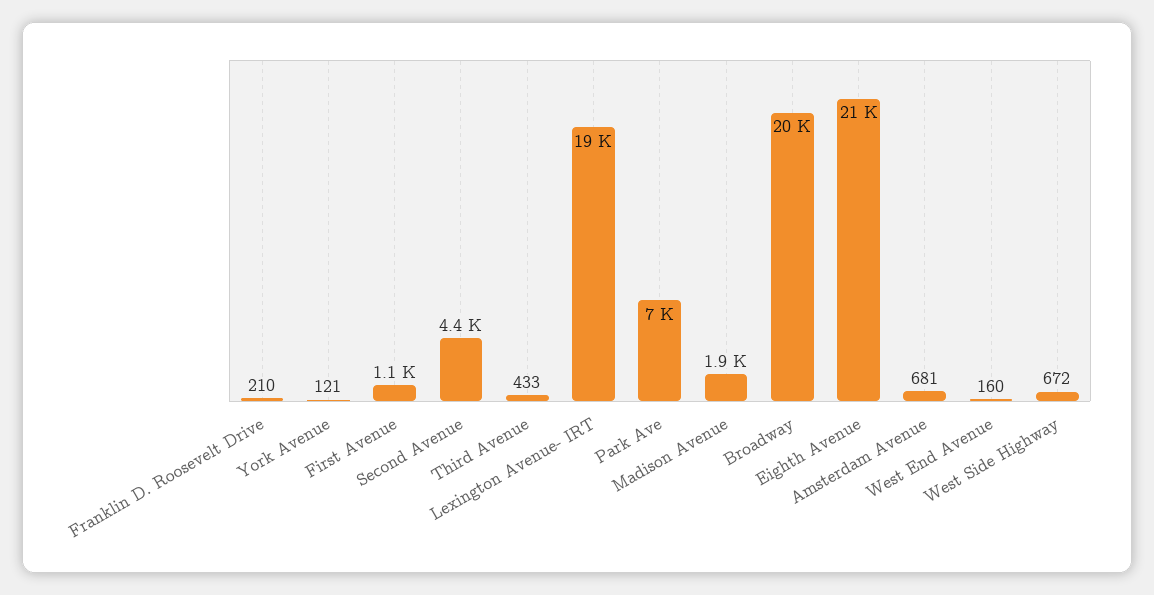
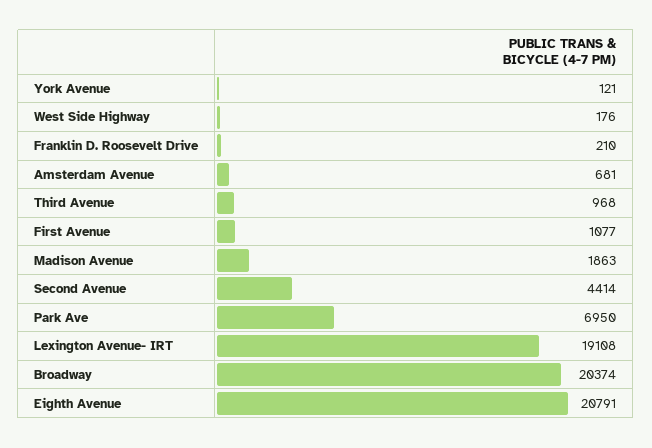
Third Avenue: 433 -> 968
West End Avenue: 160 -> none
West Side Highway: 672 -> 176

